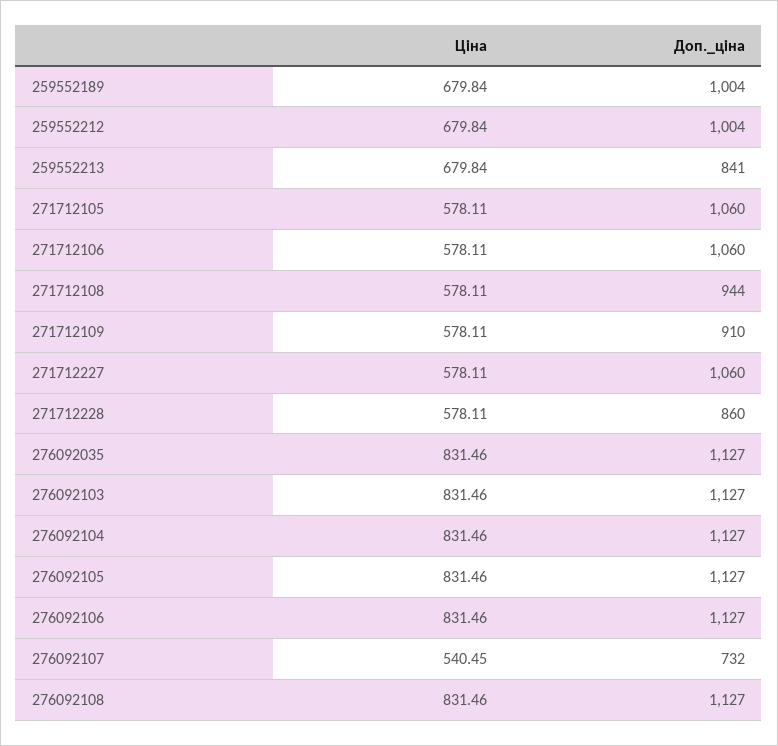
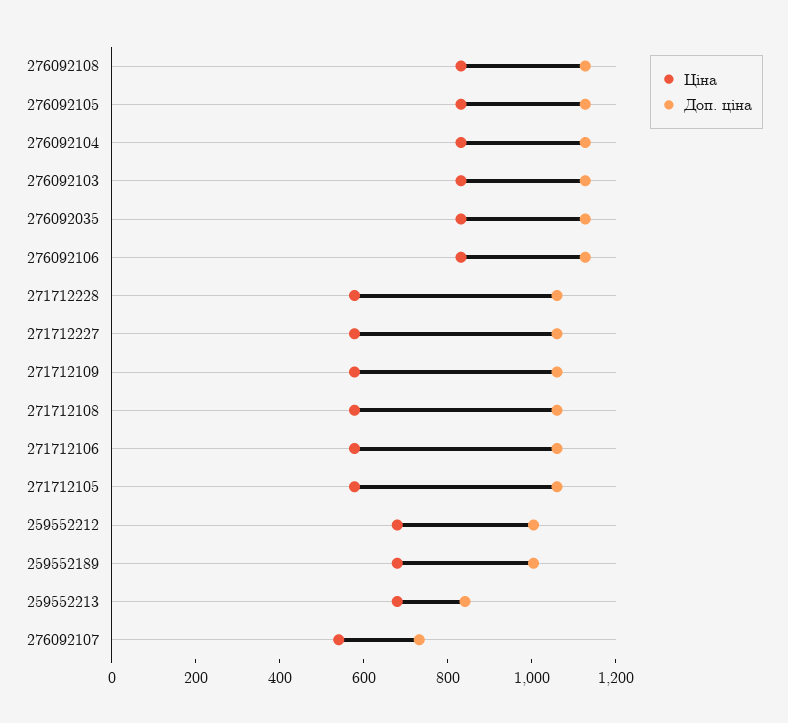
Доп._ціна, 271712108: 944 -> 1050
Доп._ціна, 271712109: 910 -> 1050
Доп._ціна, 271712228: 860 -> 1050

